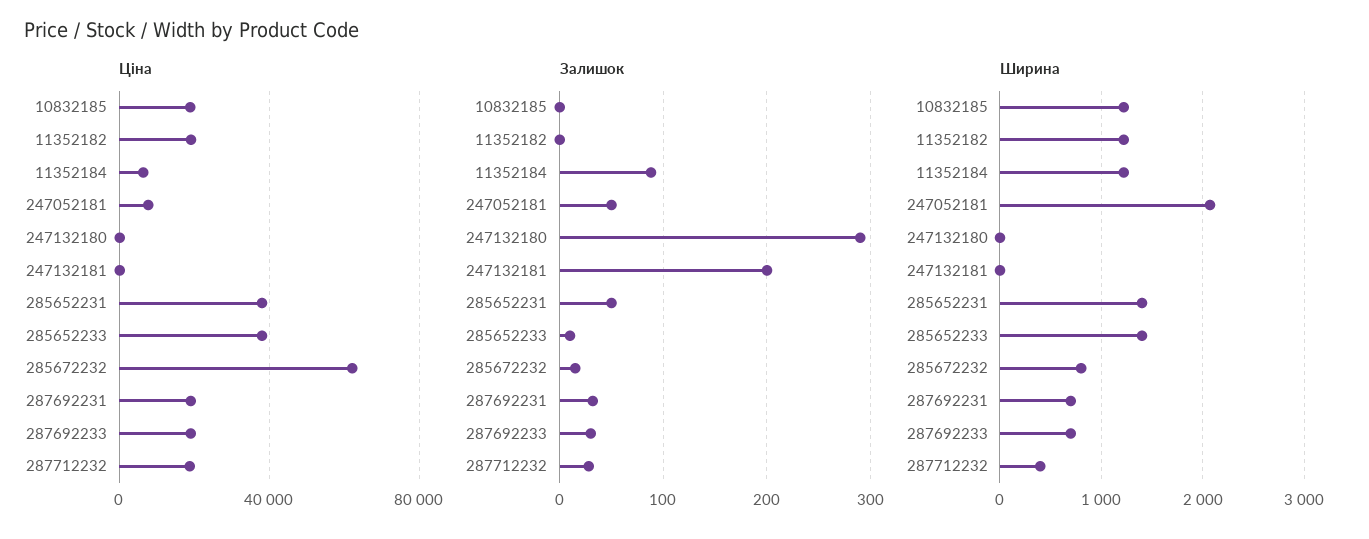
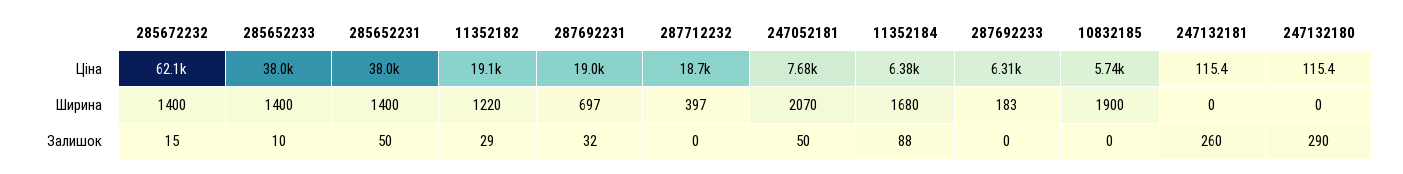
Ціна, 10832185: 20000 -> 5740
Ціна, 287692233: 20000 -> 6310
Залишок, 11352182: 0 -> 29
Залишок, 247132181: 200 -> 260
Залишок, 287692233: 30 -> 0
Залишок, 287712232: 30 -> 0
Ширина, 10832185: 1200 -> 1900
Ширина, 11352184: 1200 -> 1680
Ширина, 285672232: 800 -> 1400
Ширина, 287692233: 700 -> 183

